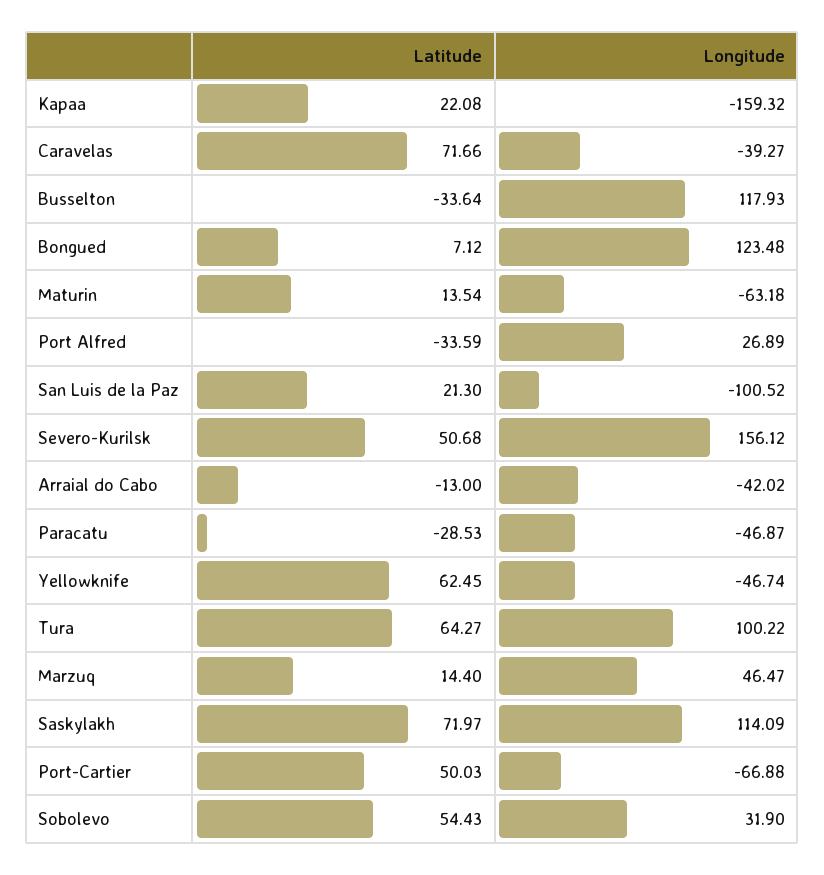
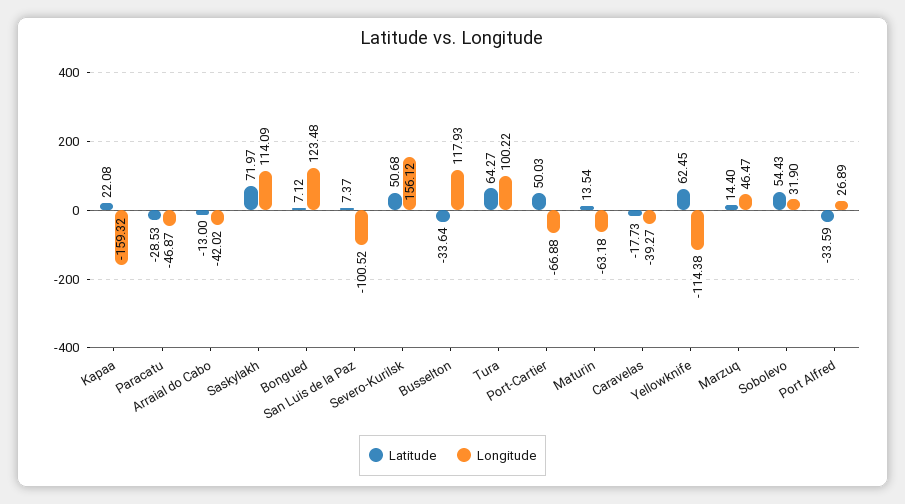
Latitude, Caravelas: 71.66 -> -17.73
Latitude, San Luis de la Paz: 21.3 -> 7.37
Longitude, Yellowknife: -46.74 -> -114.38

